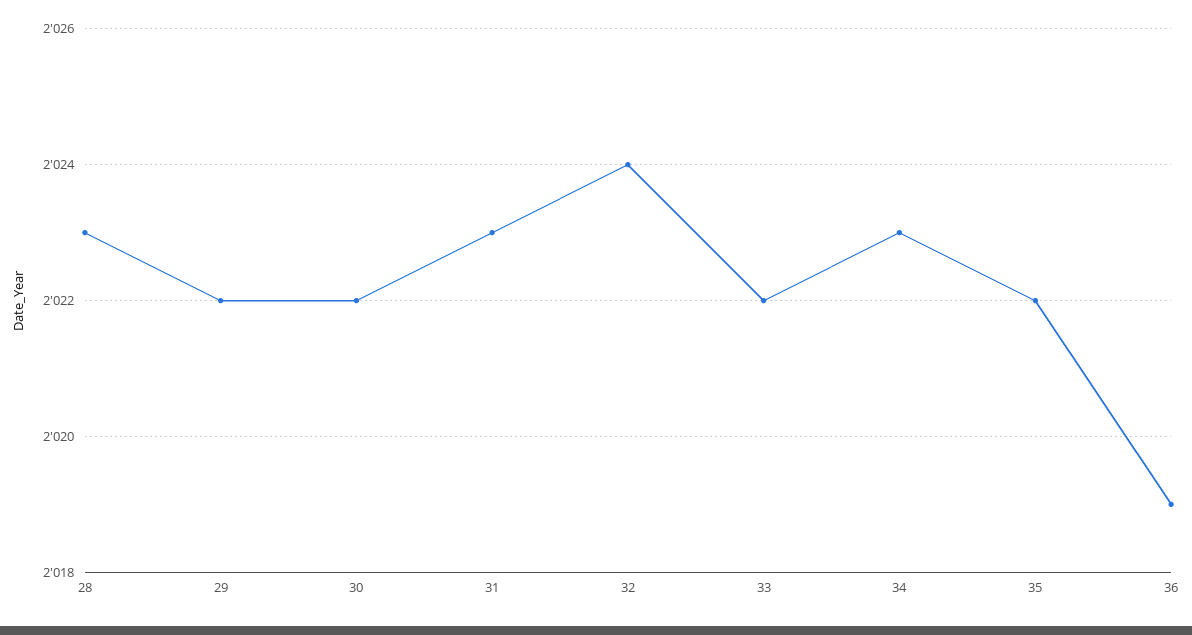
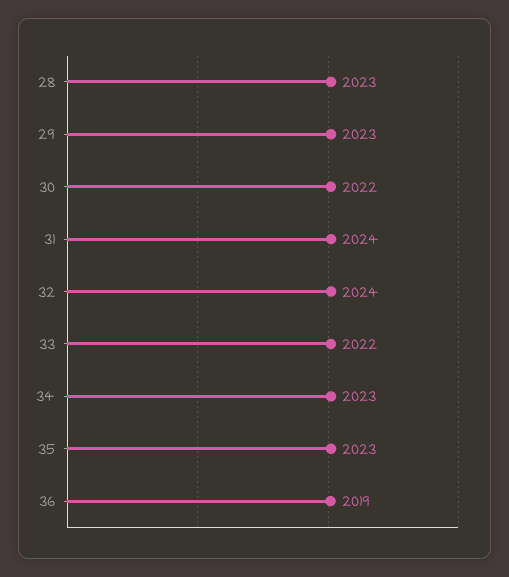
29: 2022 -> 2023
31: 2023 -> 2024
35: 2022 -> 2023

